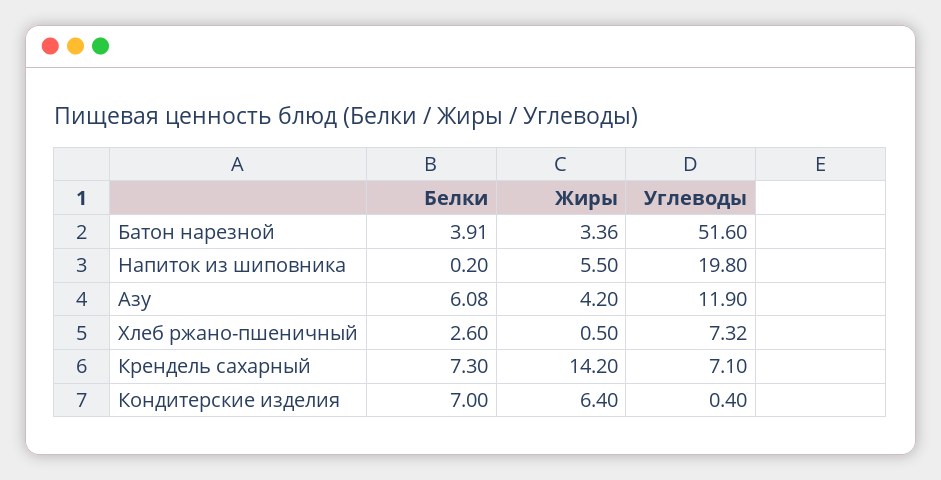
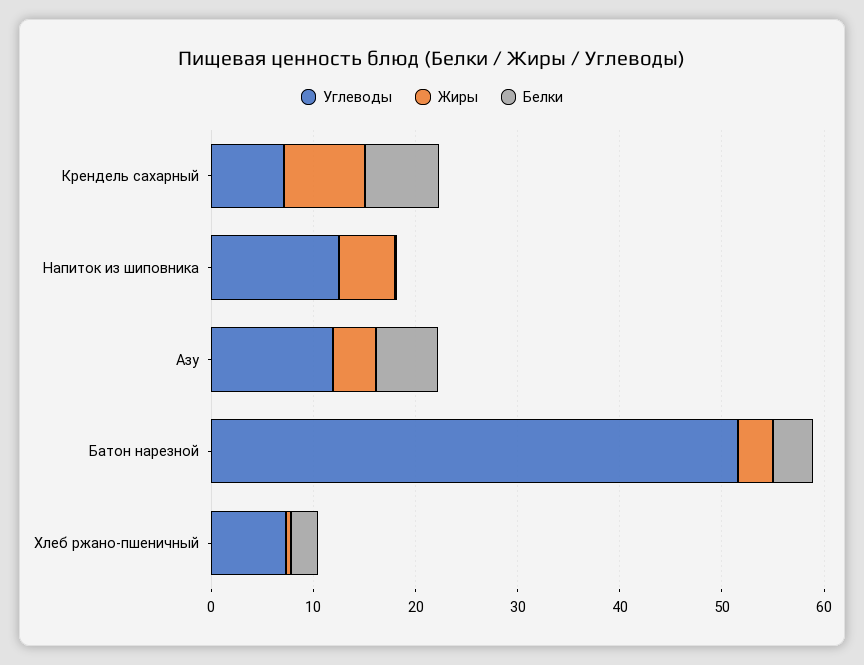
Углеводы, Напиток из шиповника: 19.8 -> 12
Жиры, Крендель сахарный: 14.2 -> 8
Белки, Кондитерские изделия: 7 -> none
Жиры, Кондитерские изделия: 6.4 -> none
Углеводы, Кондитерские изделия: 0.4 -> none

